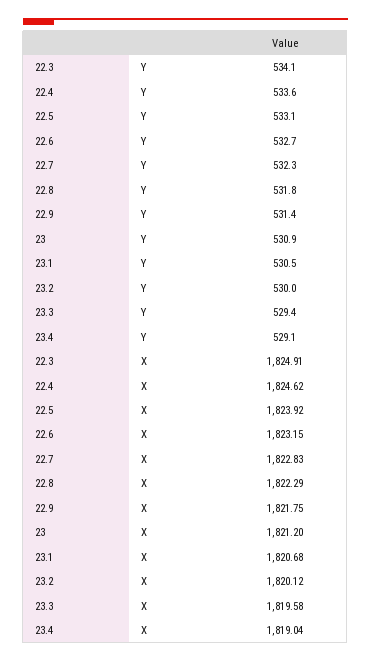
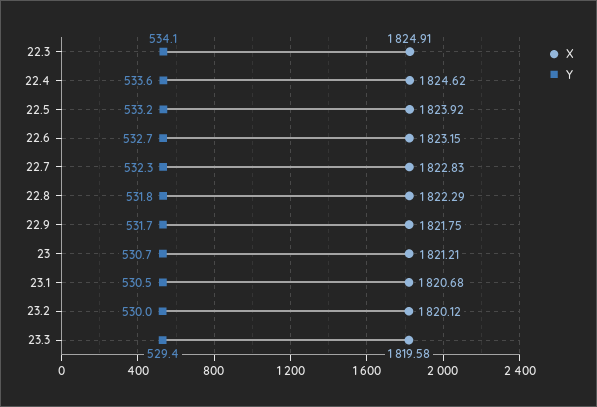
Y, 22.5: 533.1 -> 533.2
Y, 22.9: 531.4 -> 531.7
Y, 23: 530.9 -> 530.7
Y, 23.4: 529.1 -> none
X, 23: 1821.2 -> 1821.21
X, 23.4: 1819.04 -> none

